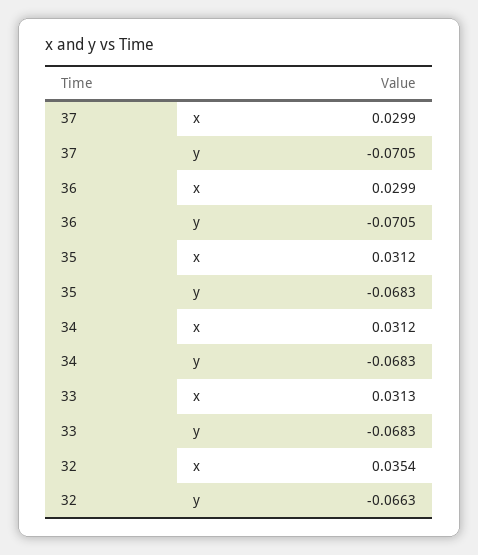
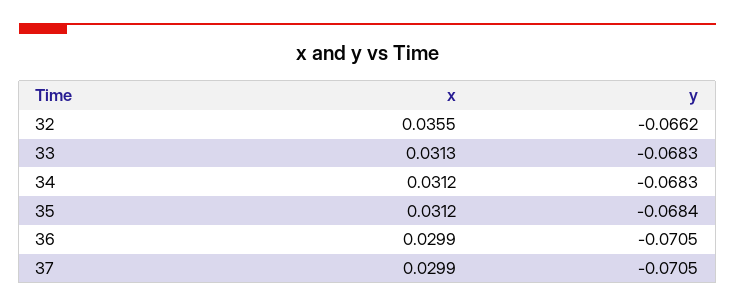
35, y: -0.0683 -> -0.0684
32, x: 0.0354 -> 0.0355
32, y: -0.0663 -> -0.0662

